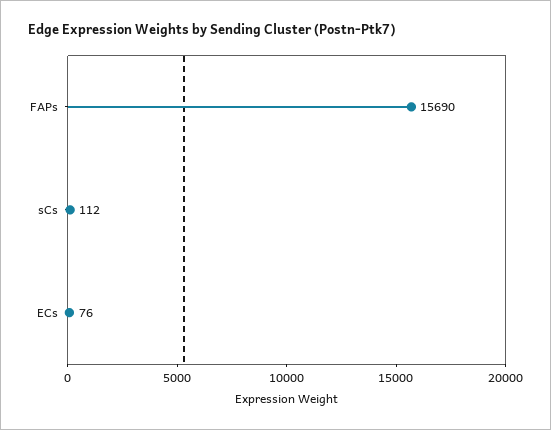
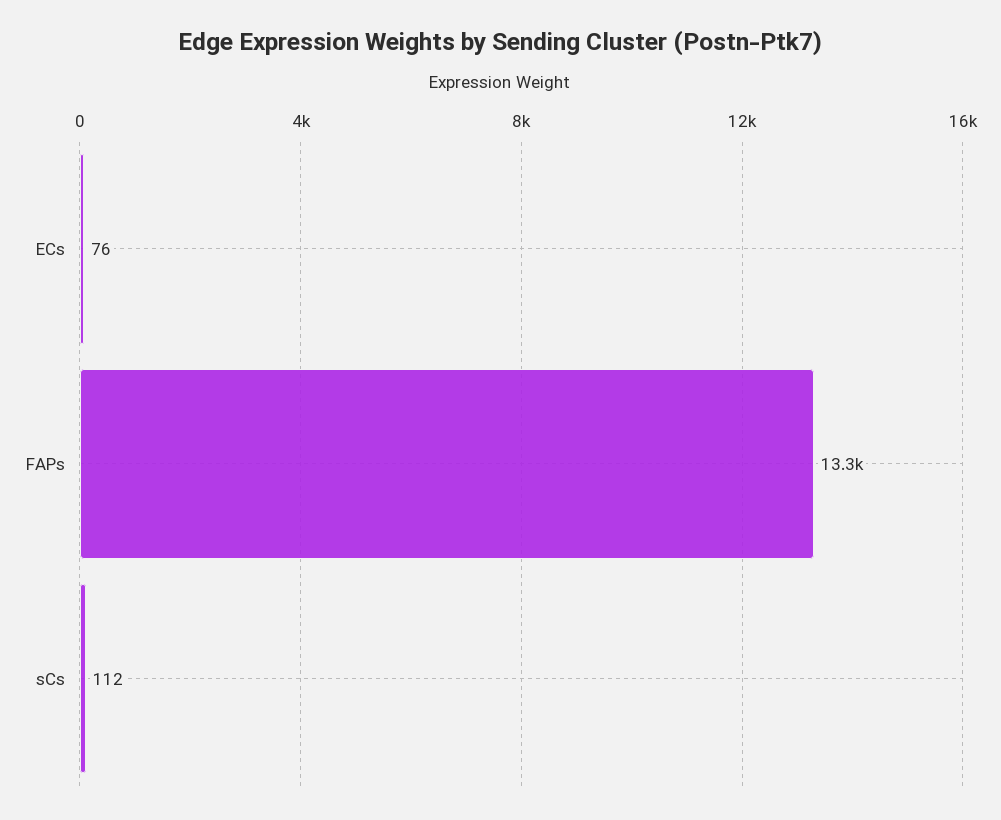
FAPs: 15690 -> 13300

